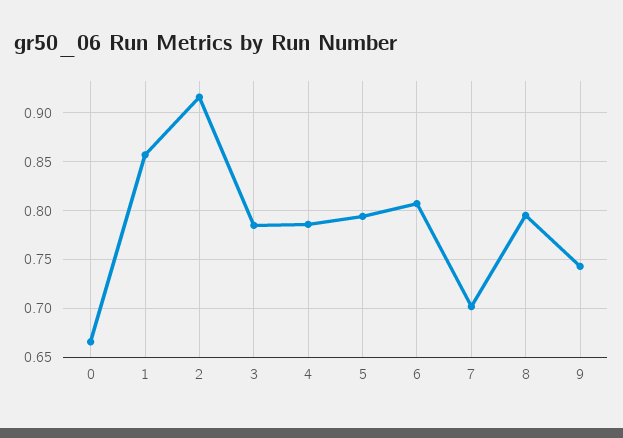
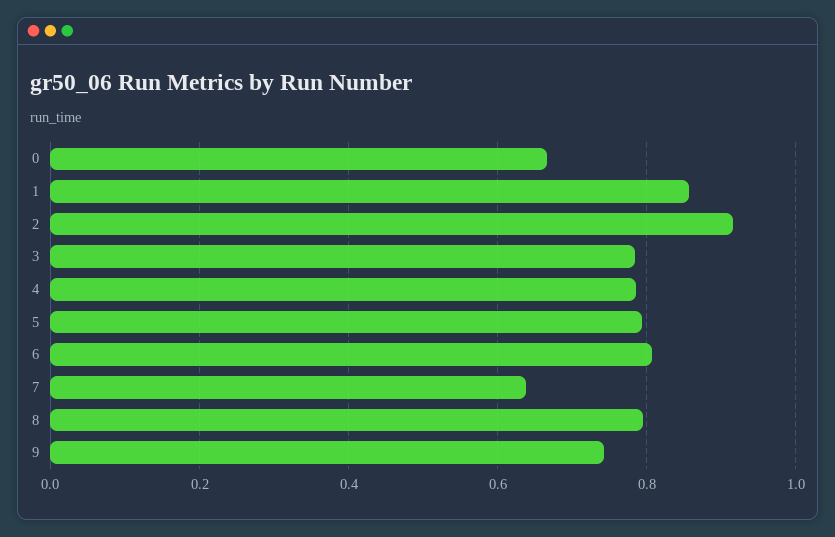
7: 0.7 -> 0.64

